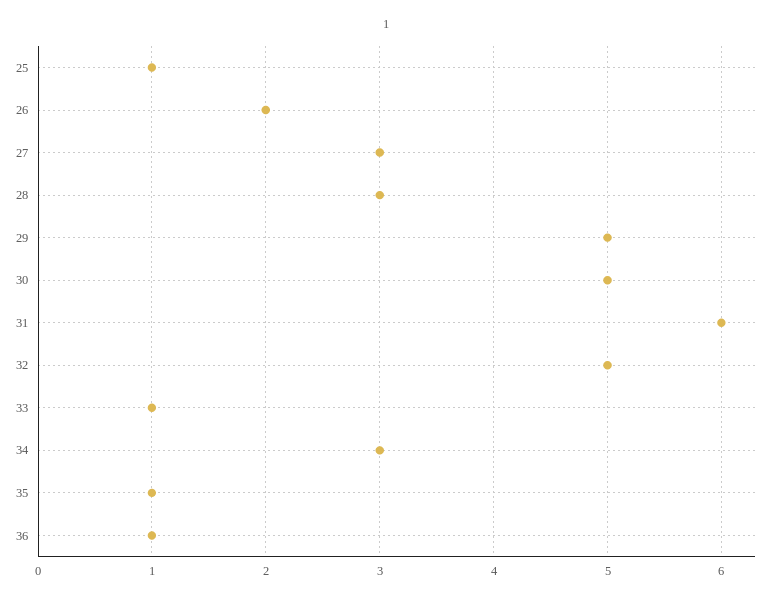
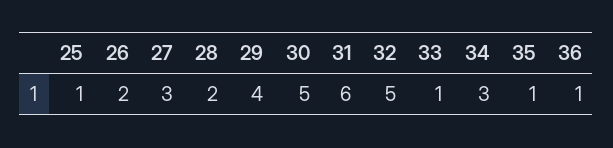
28: 3 -> 2
29: 5 -> 4

